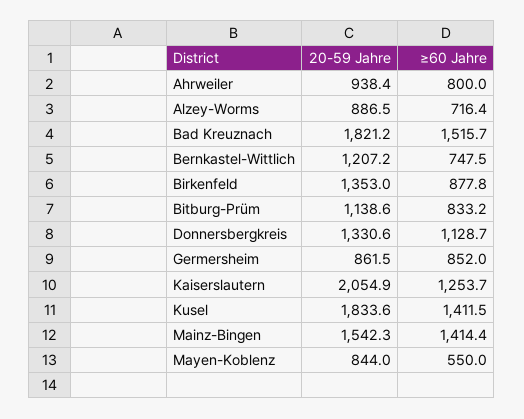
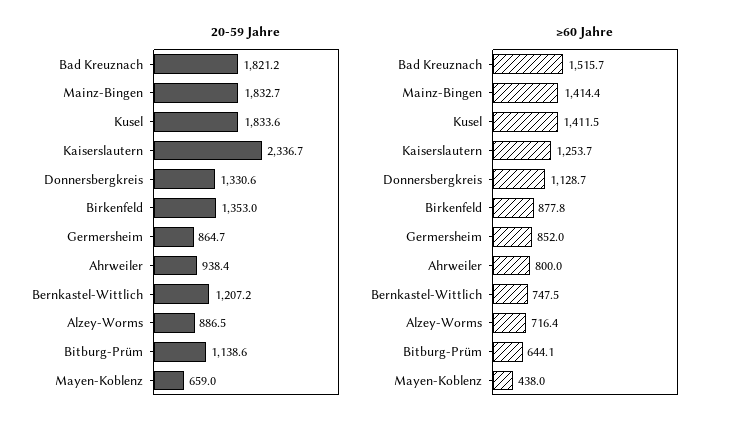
≥60 Jahre, Bitburg-Prüm: 833.2 -> 644.1
20-59 Jahre, Germersheim: 861.5 -> 864.7
20-59 Jahre, Kaiserslautern: 2054.9 -> 2336.7
20-59 Jahre, Mainz-Bingen: 1542.3 -> 1832.7
20-59 Jahre, Mayen-Koblenz: 844 -> 659
≥60 Jahre, Mayen-Koblenz: 550 -> 438

